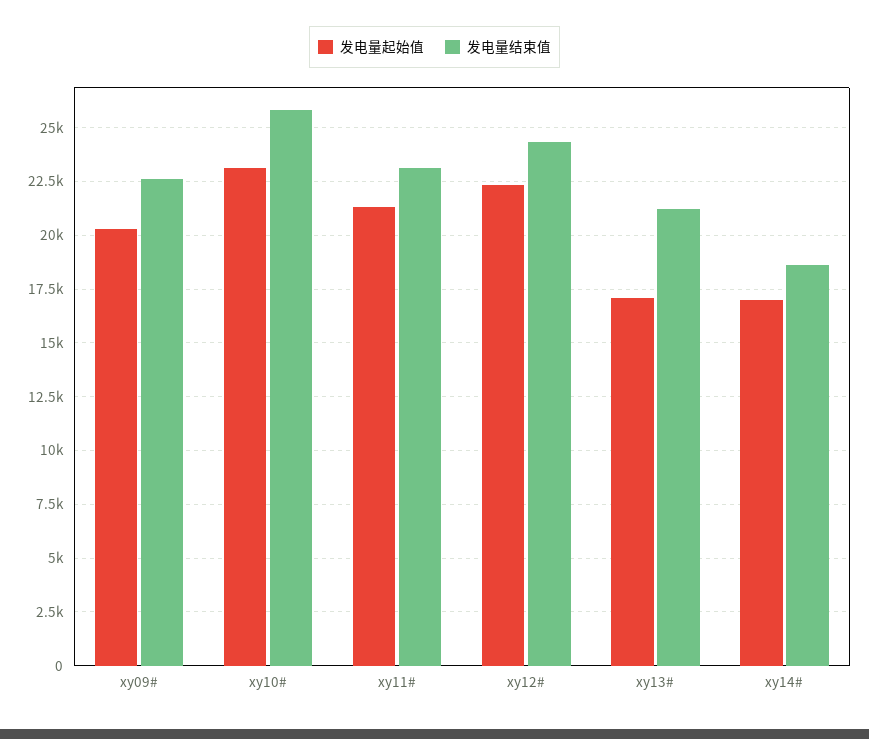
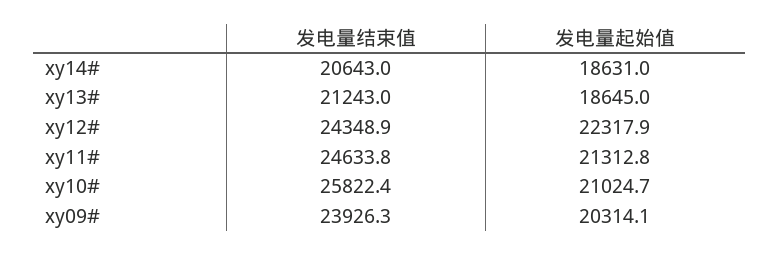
发电量结束值, xy09#: 22500 -> 23926.3
发电量起始值, xy10#: 23000 -> 21024.7
发电量结束值, xy11#: 23000 -> 24633.8
发电量起始值, xy13#: 17000 -> 18645
发电量起始值, xy14#: 17000 -> 18631
发电量结束值, xy14#: 18500 -> 20643

